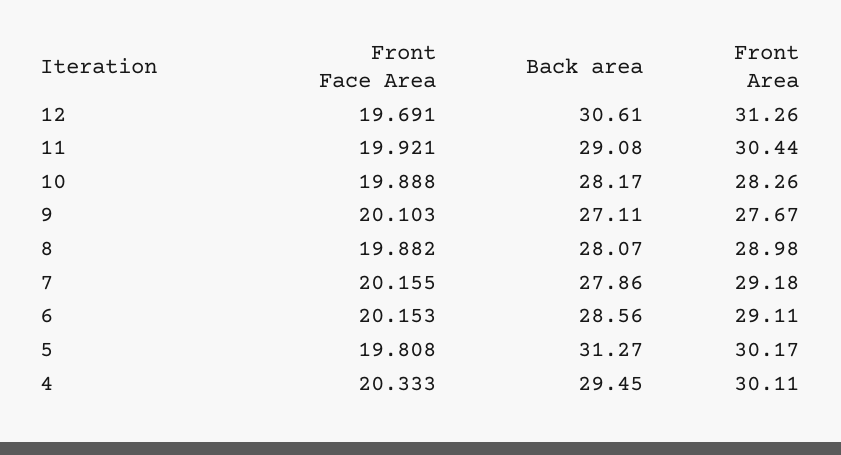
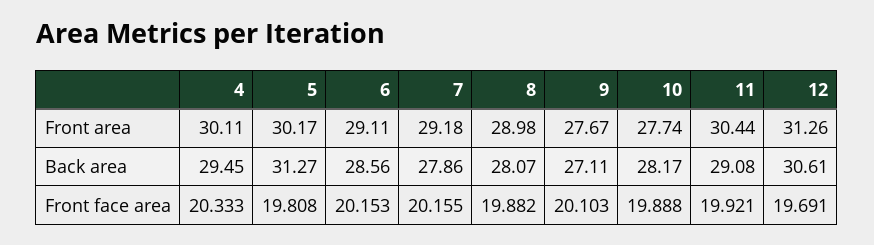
Front Area, 10: 28.26 -> 27.74

